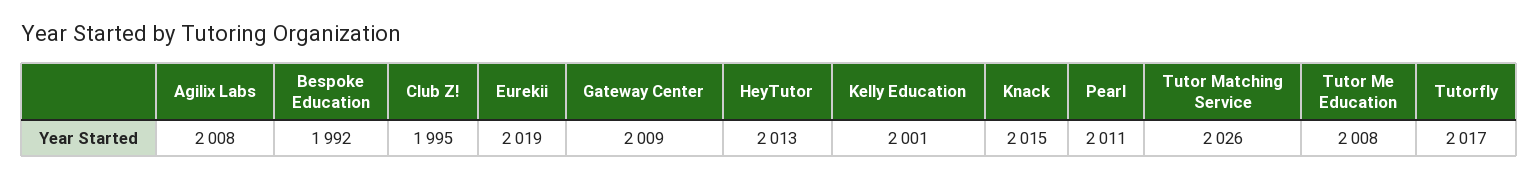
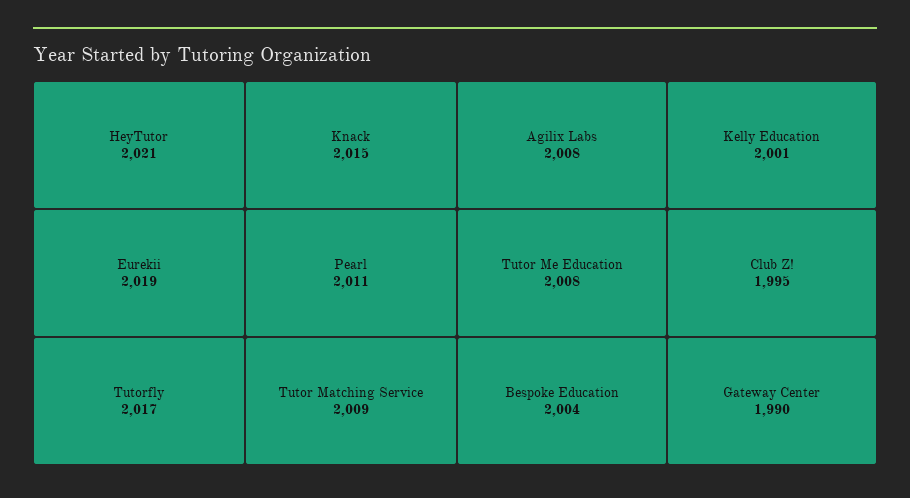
Bespoke Education: 1992 -> 2004
Gateway Center: 2009 -> 1990
HeyTutor: 2013 -> 2021
Tutor Matching Service: 2026 -> 2009

